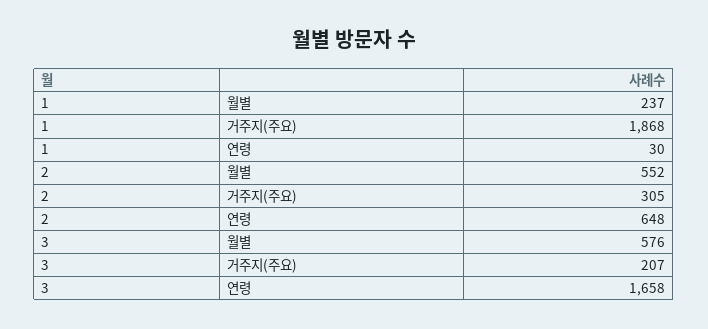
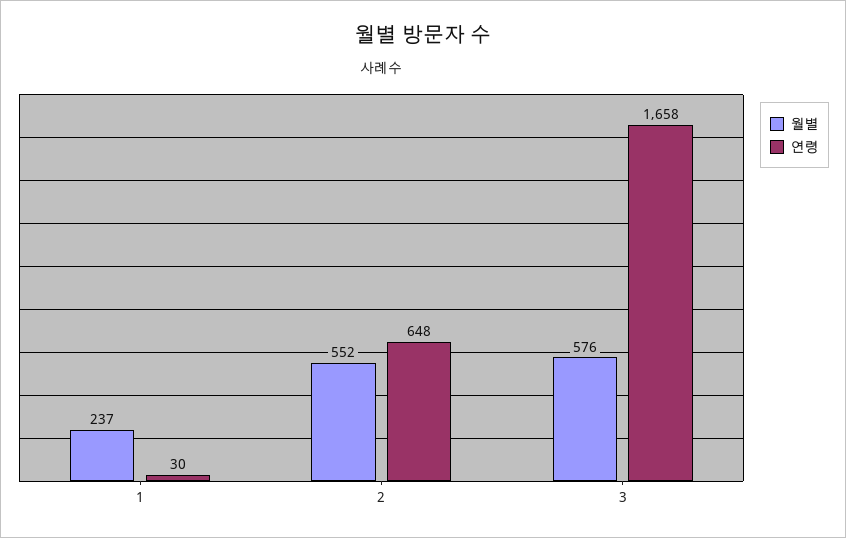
거주지(주요), 1: 1868 -> none
거주지(주요), 2: 305 -> none
거주지(주요), 3: 207 -> none

